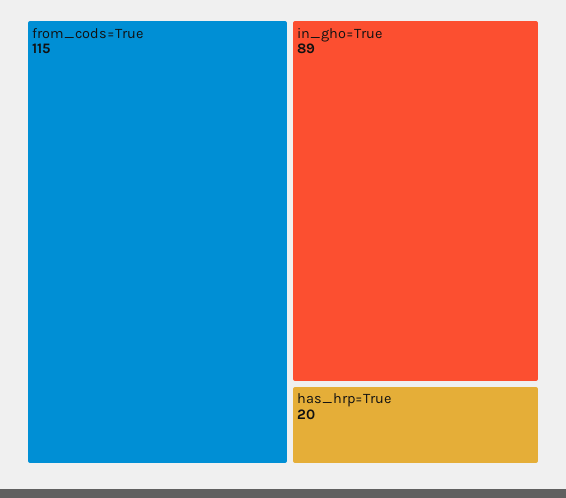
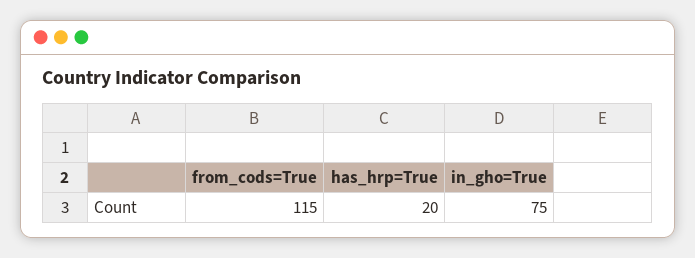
in_gho=True: 89 -> 75

